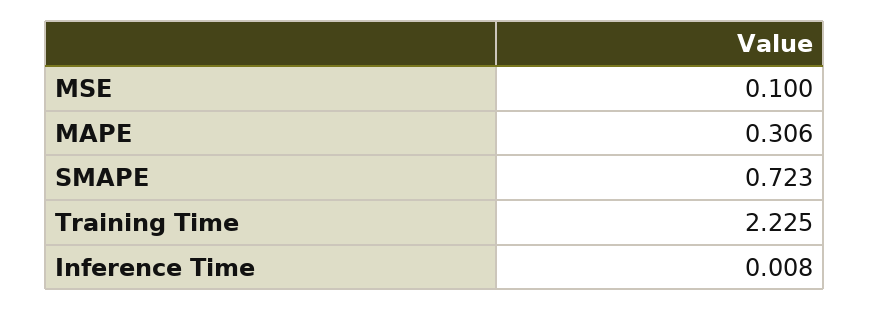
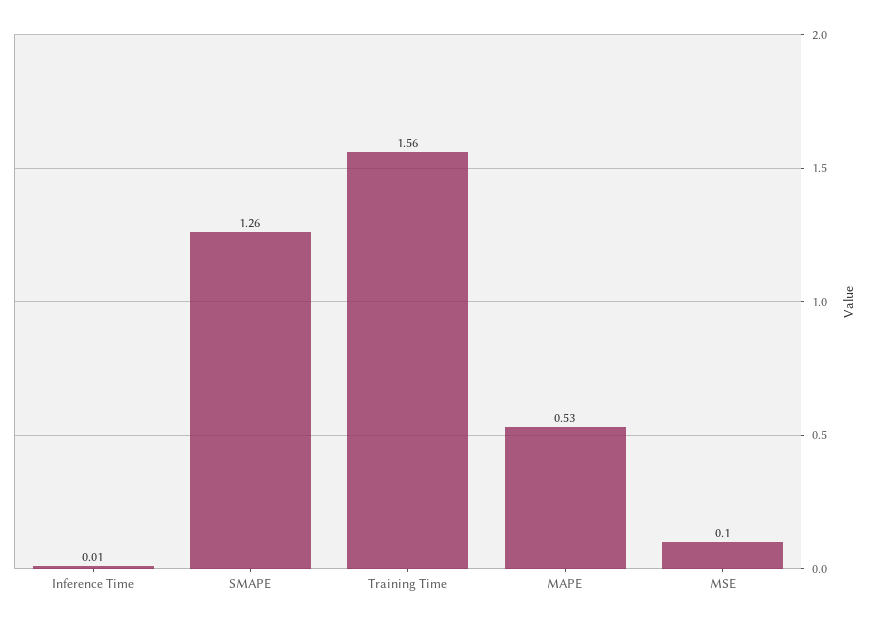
MAPE: 0.306 -> 0.53
SMAPE: 0.723 -> 1.26
Training Time: 2.225 -> 1.56

